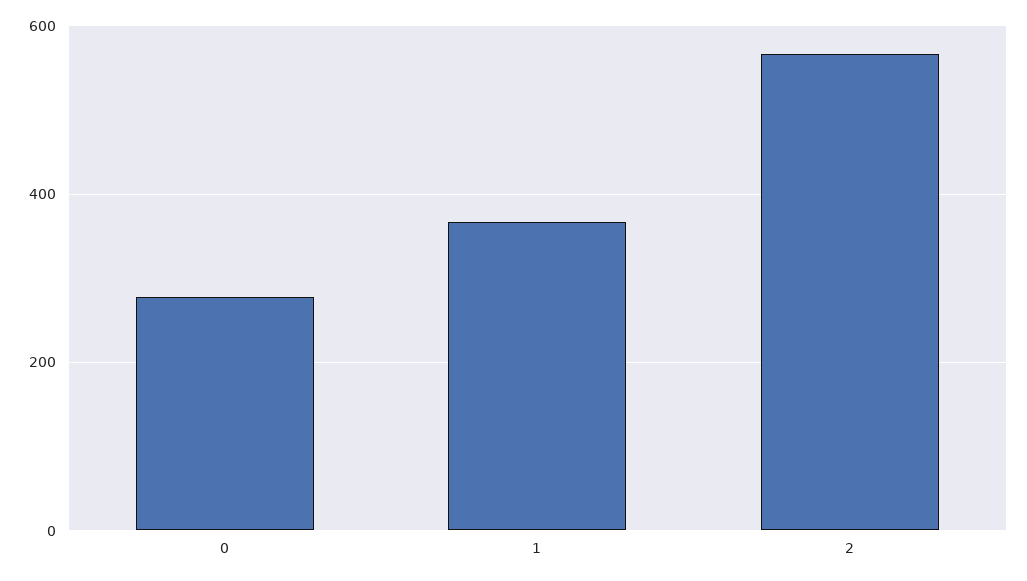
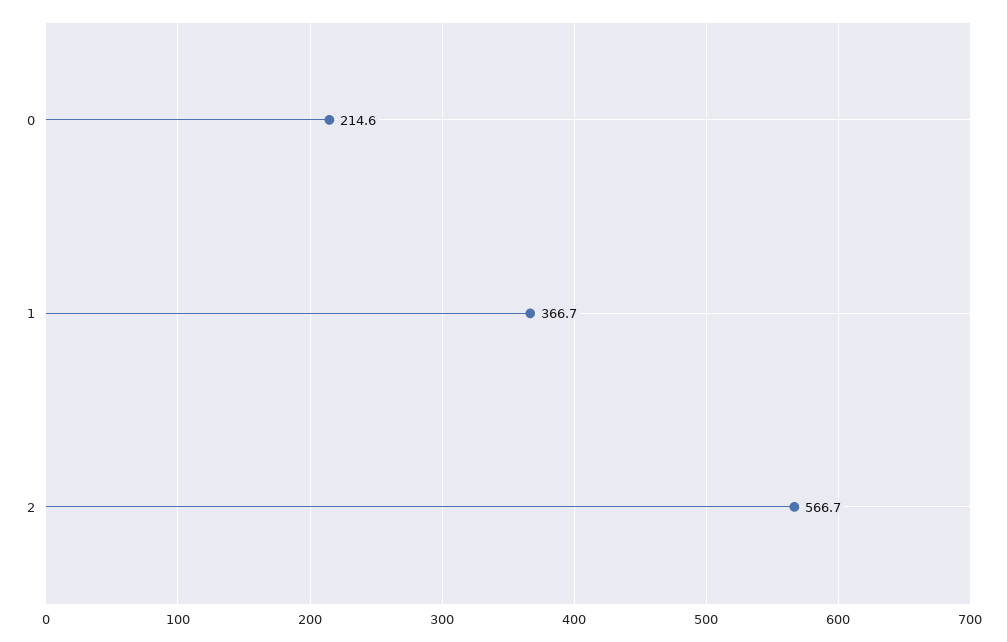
0: 280 -> 214.6

